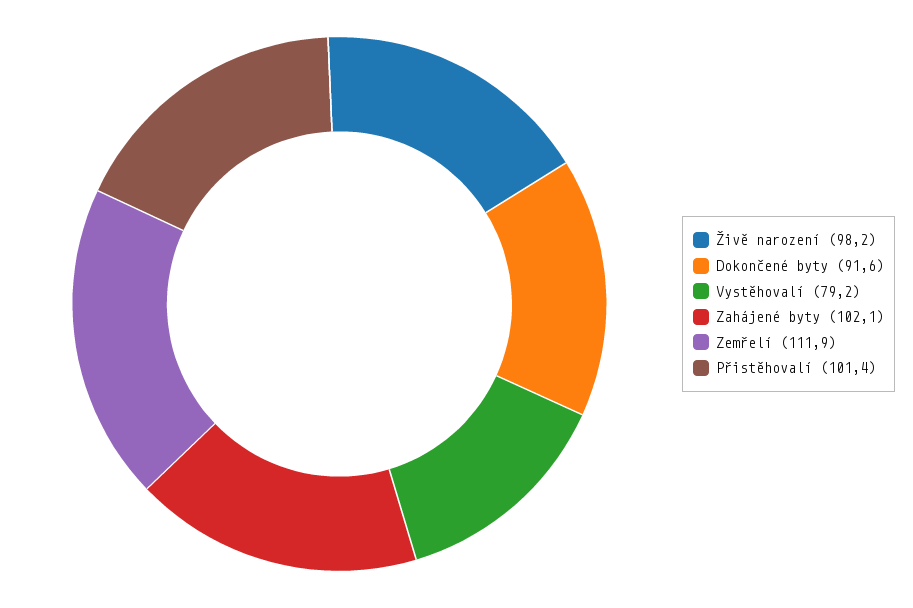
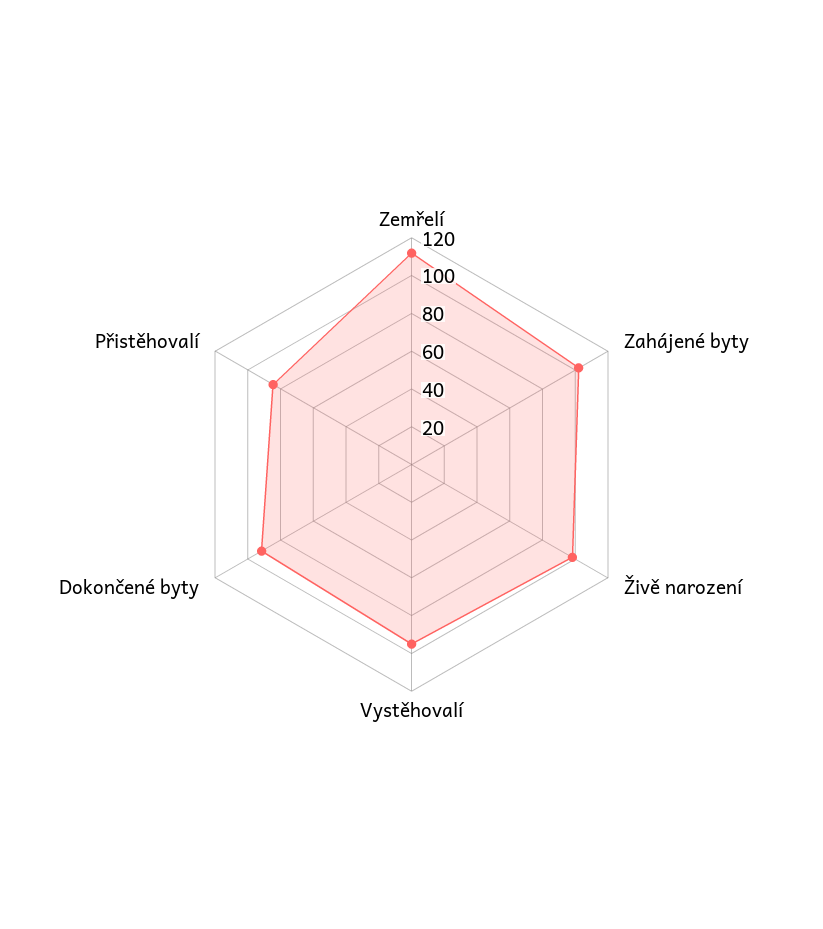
Vystěhovalí: 79.2 -> 95
Přistěhovalí: 101.4 -> 85

